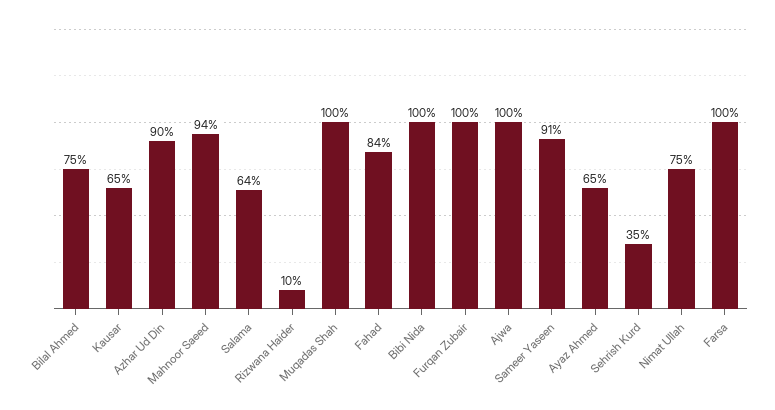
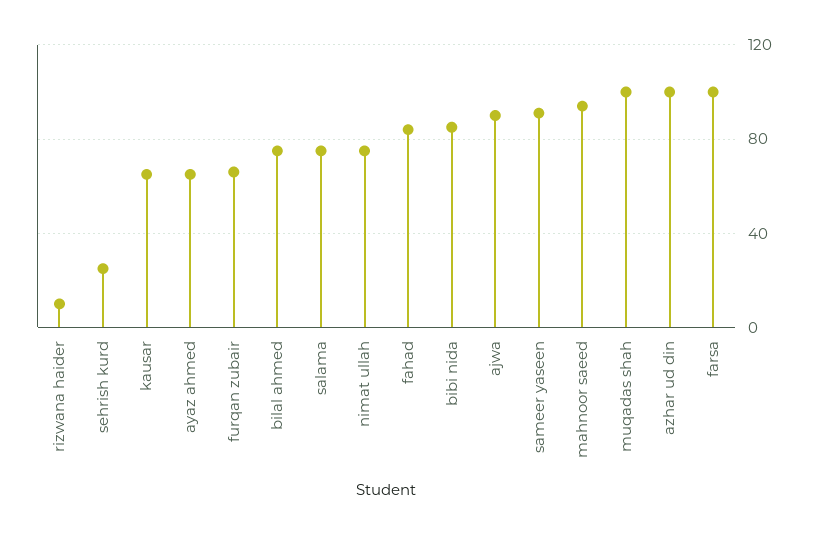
Azhar Ud Din: 90 -> 100
Salama: 64 -> 75
Bibi Nida: 100 -> 85
Furqan Zubair: 100 -> 65
Ajwa: 100 -> 90
Sehrish Kurd: 35 -> 25

